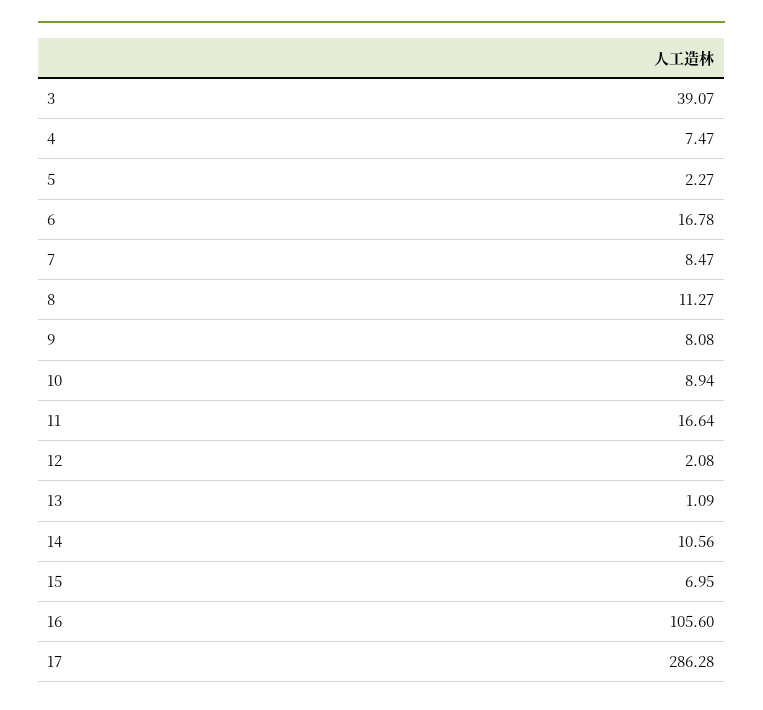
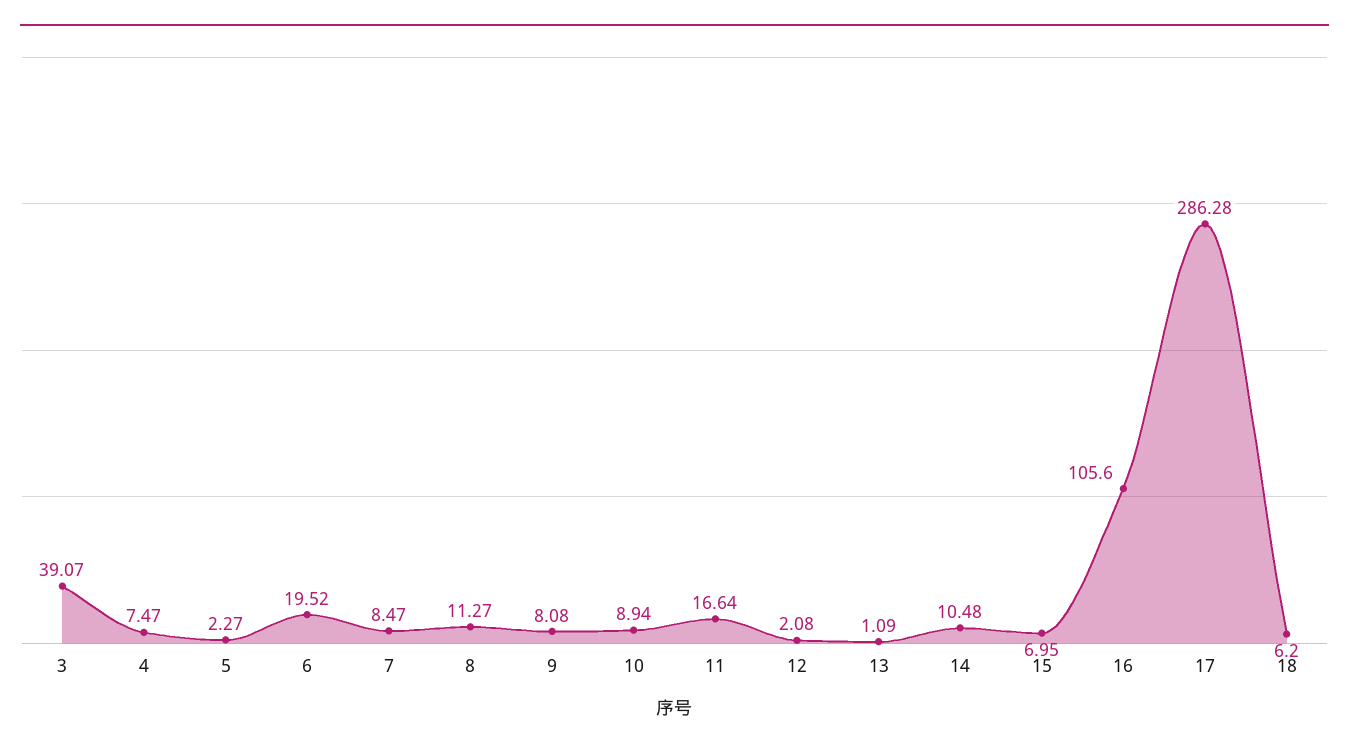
6: 16.78 -> 19.52
14: 10.56 -> 10.48
18: none -> 6.2

